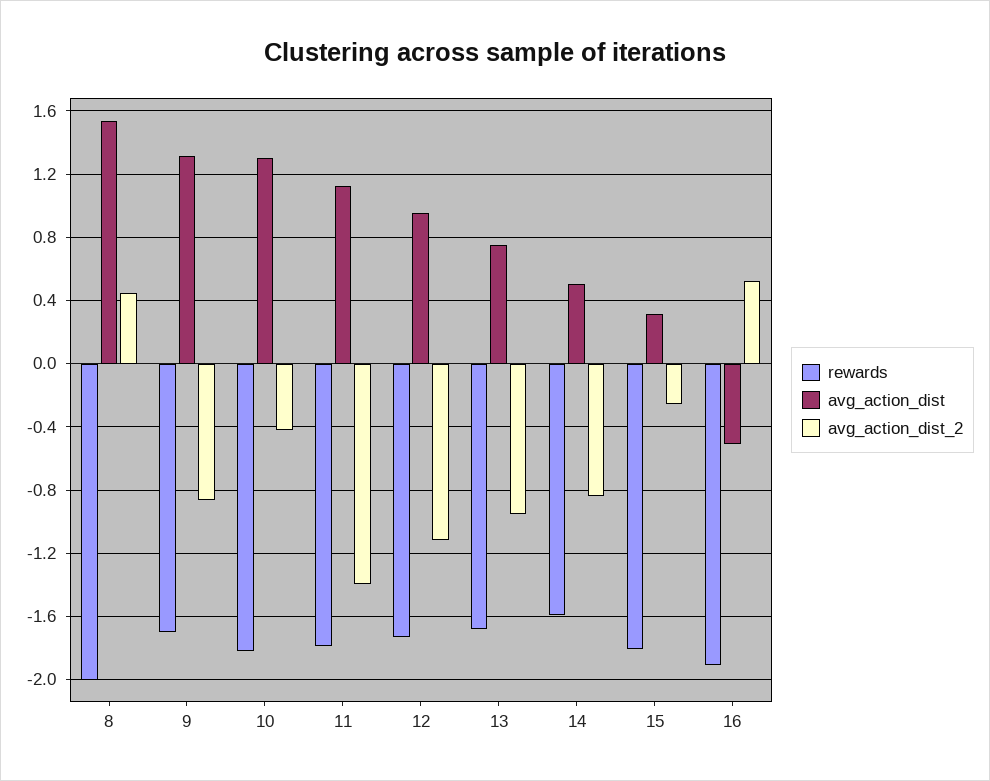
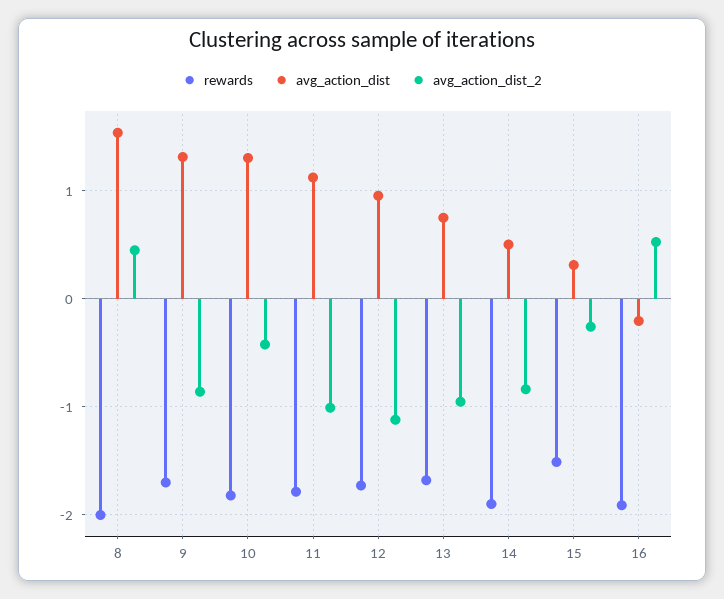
avg_action_dist_2, 11: -1.4 -> -1
rewards, 14: -1.6 -> -1.9
rewards, 15: -1.8 -> -1.5
avg_action_dist, 16: -0.5 -> -0.2

